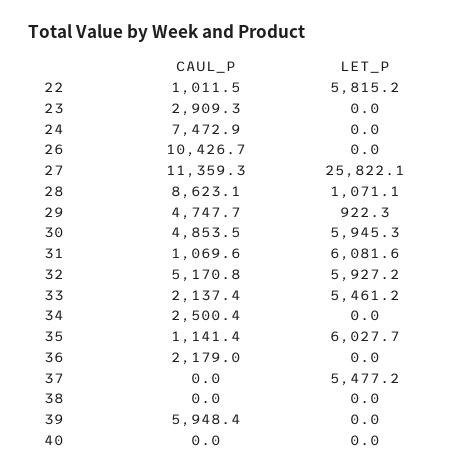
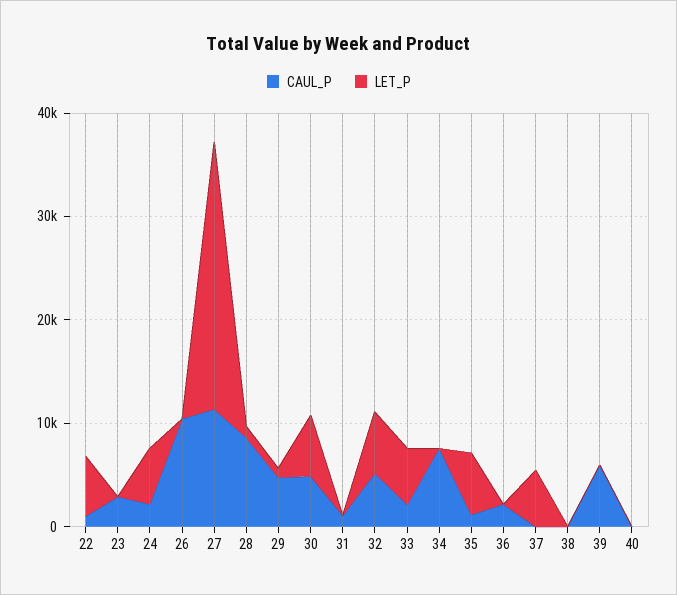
CAUL_P, 24: 7472.9 -> 2000
LET_P, 24: 0 -> 6000
LET_P, 31: 6081.6 -> 0
CAUL_P, 34: 2500.4 -> 8000

